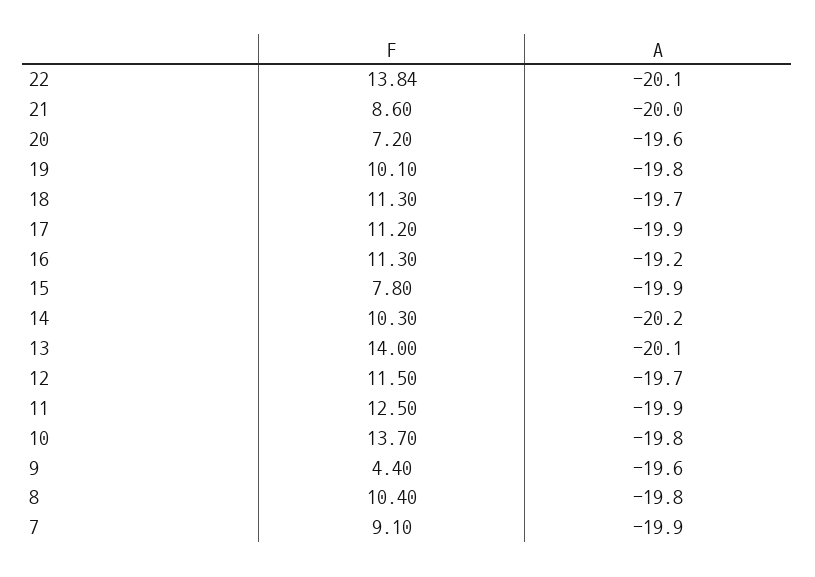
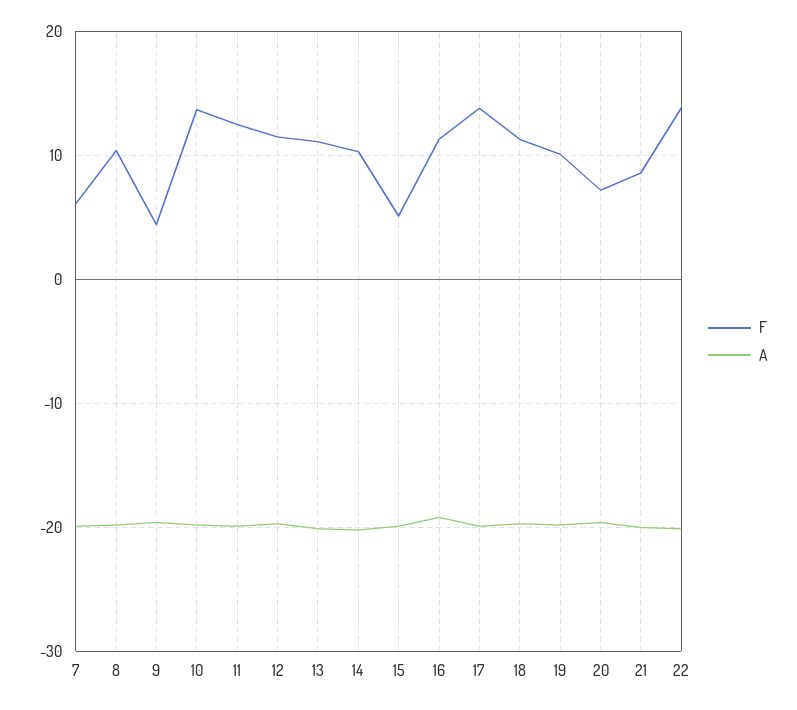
F, 17: 11.2 -> 14
F, 15: 7.8 -> 5
F, 13: 14 -> 11
F, 7: 9.1 -> 6

